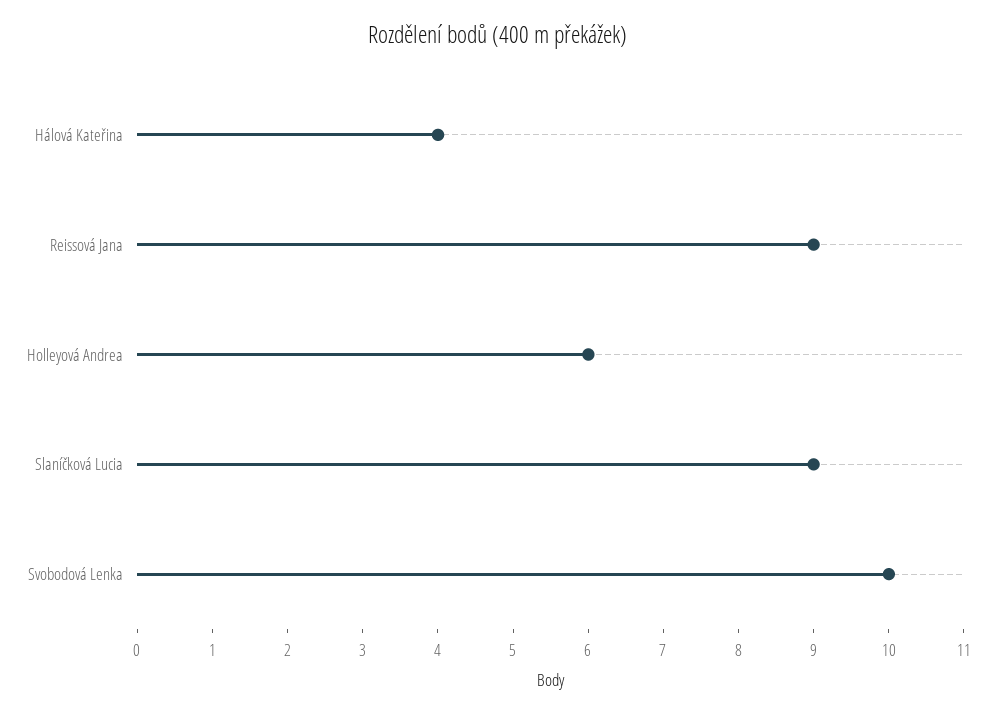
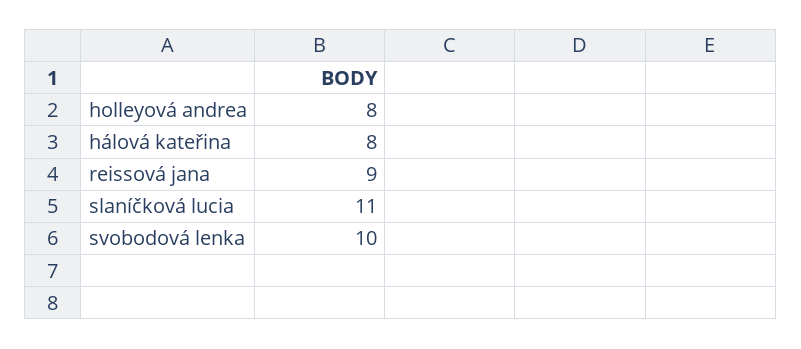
Hálová Kateřina: 4 -> 8
Holleyová Andrea: 6 -> 8
Slaníčková Lucia: 9 -> 11

